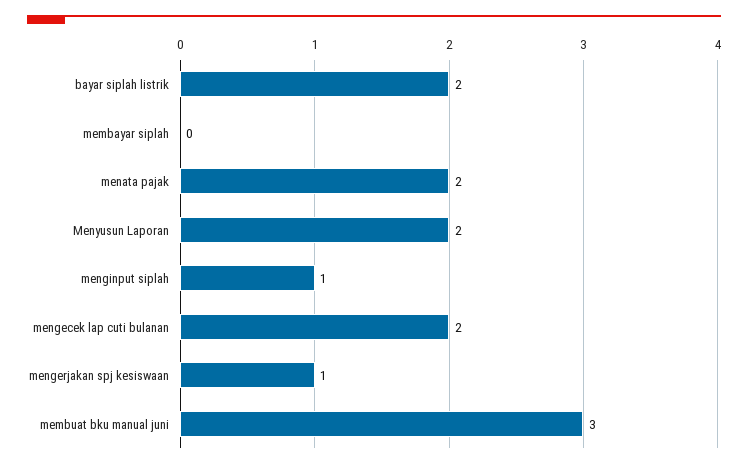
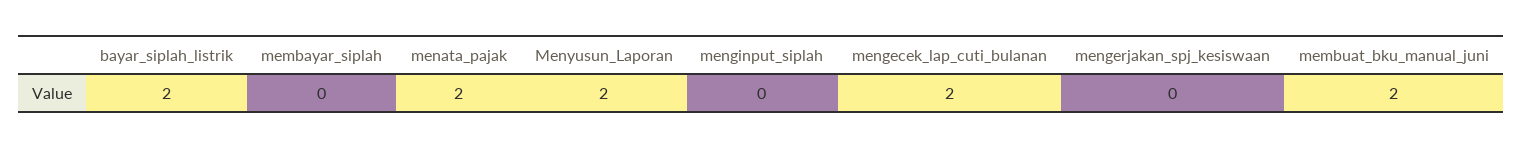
menginput siplah: 1 -> 0
mengerjakan spj kesiswaan: 1 -> 0
membuat bku manual juni: 3 -> 2

